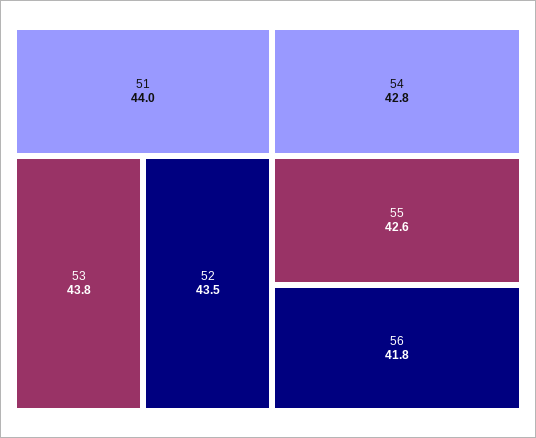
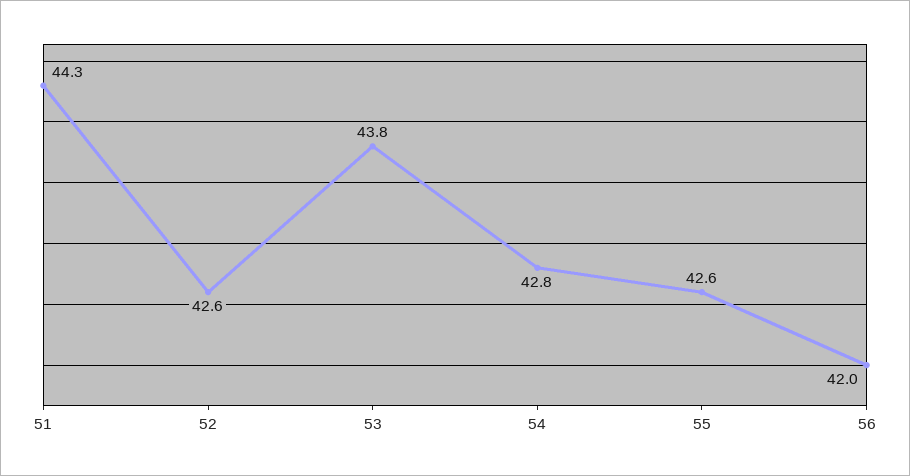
51: 44 -> 44.3
52: 43.5 -> 42.6
56: 41.8 -> 42

